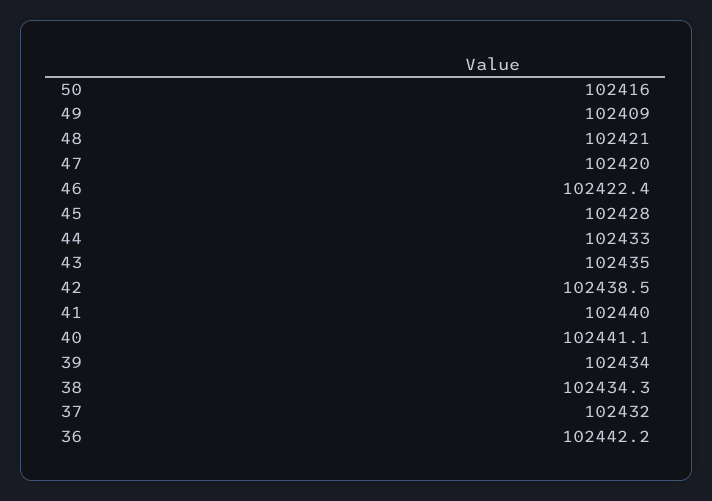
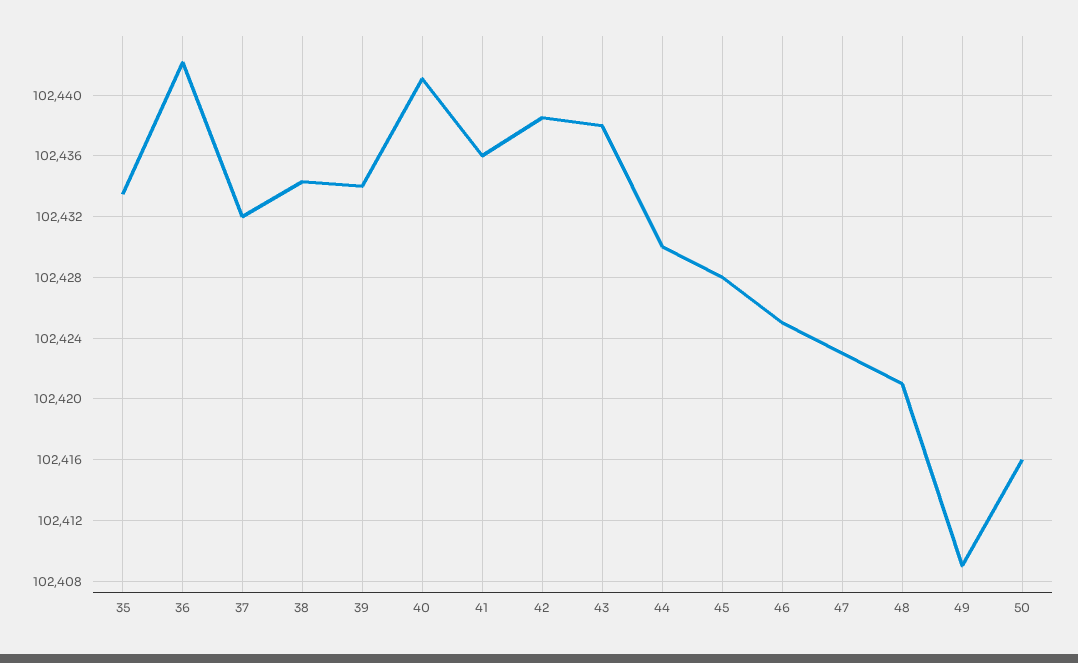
47: 102420 -> 102423
46: 102422.4 -> 102425
44: 102433 -> 102430
43: 102435 -> 102438
41: 102440 -> 102436
35: none -> 102433.5

